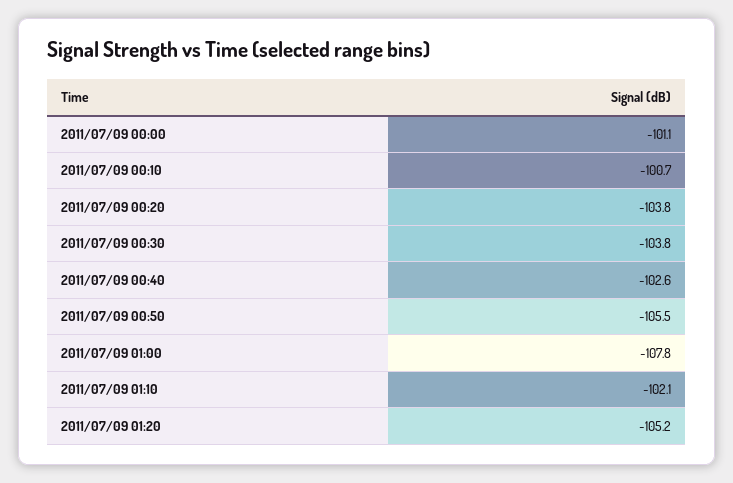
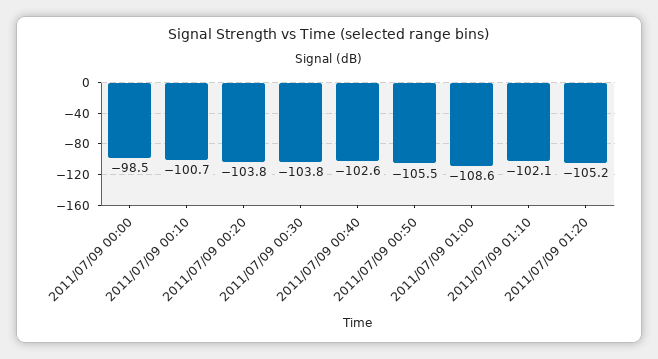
2011/07/09 00:00: -101.1 -> -98.5
2011/07/09 01:00: -107.8 -> -108.6

